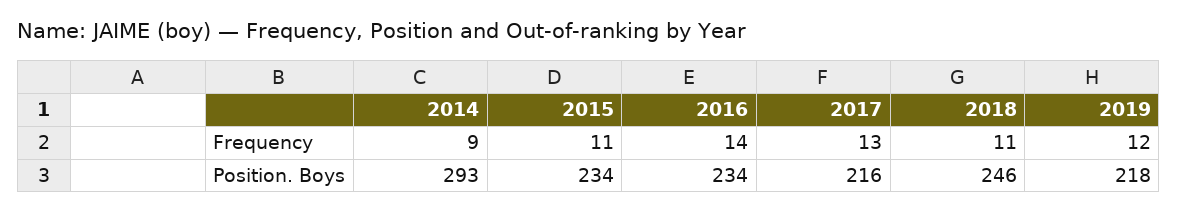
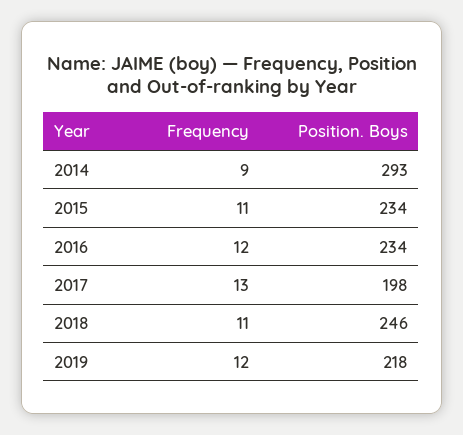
2016, Frequency: 14 -> 12
2017, Position. Boys: 216 -> 198

